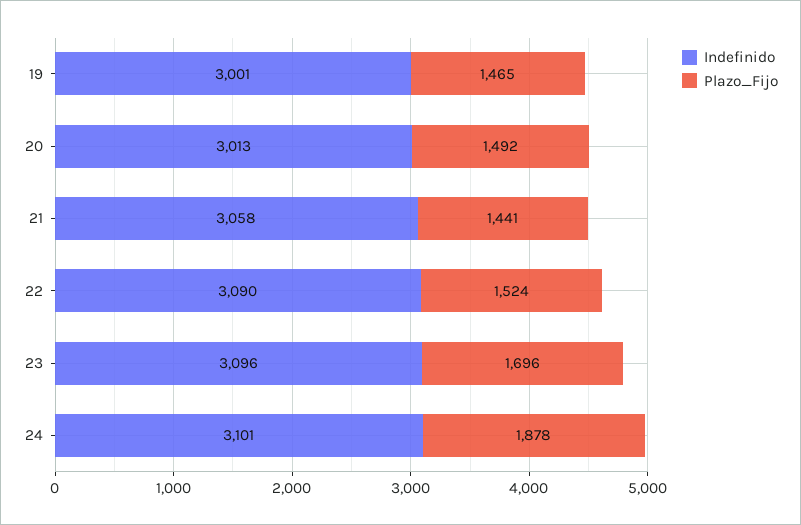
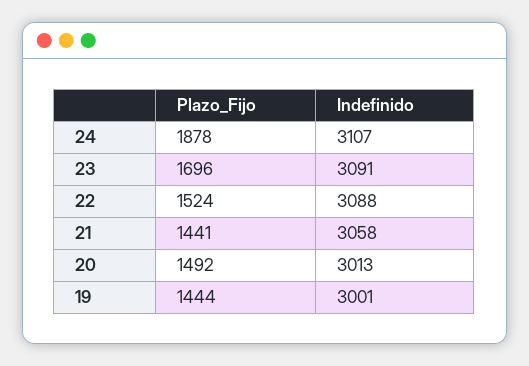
Plazo_Fijo, 19: 1465 -> 1444
Indefinido, 22: 3090 -> 3088
Indefinido, 23: 3096 -> 3091
Indefinido, 24: 3101 -> 3107

